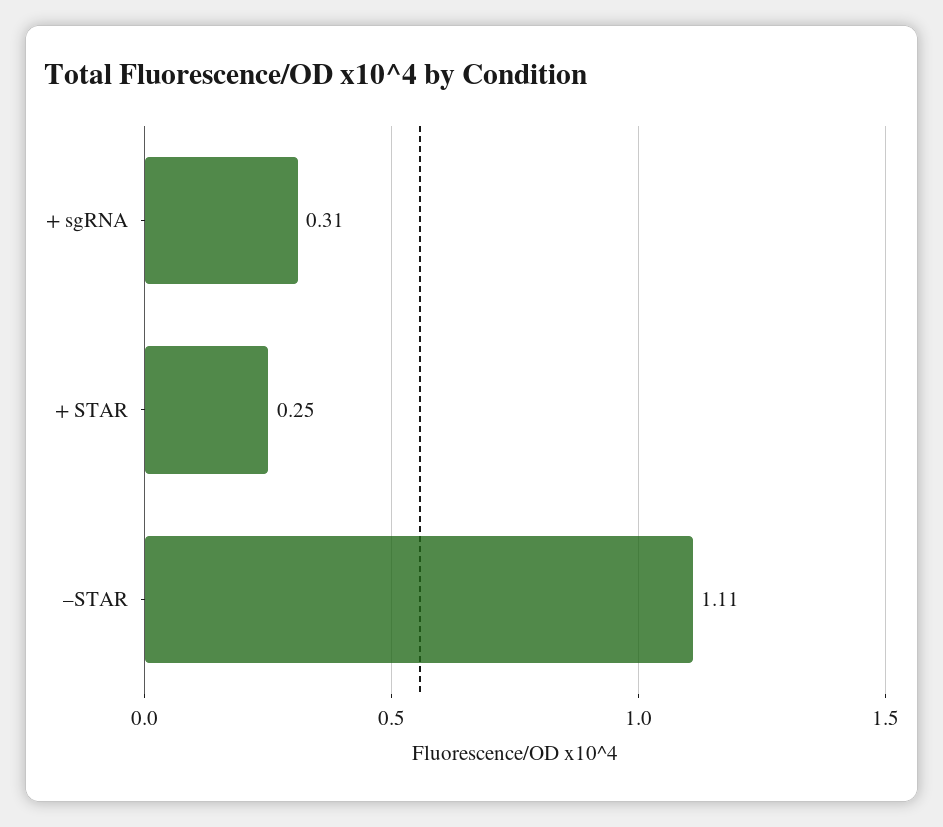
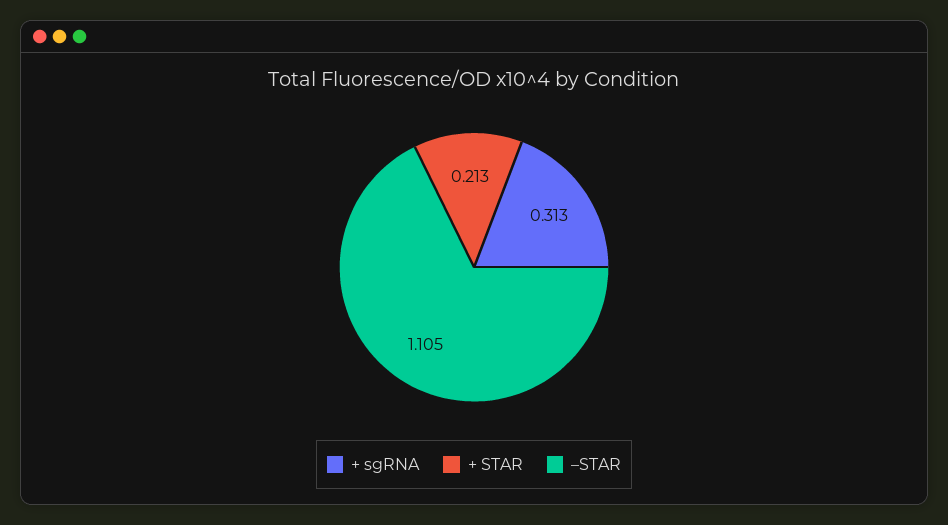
+ STAR: 0.25 -> 0.213

